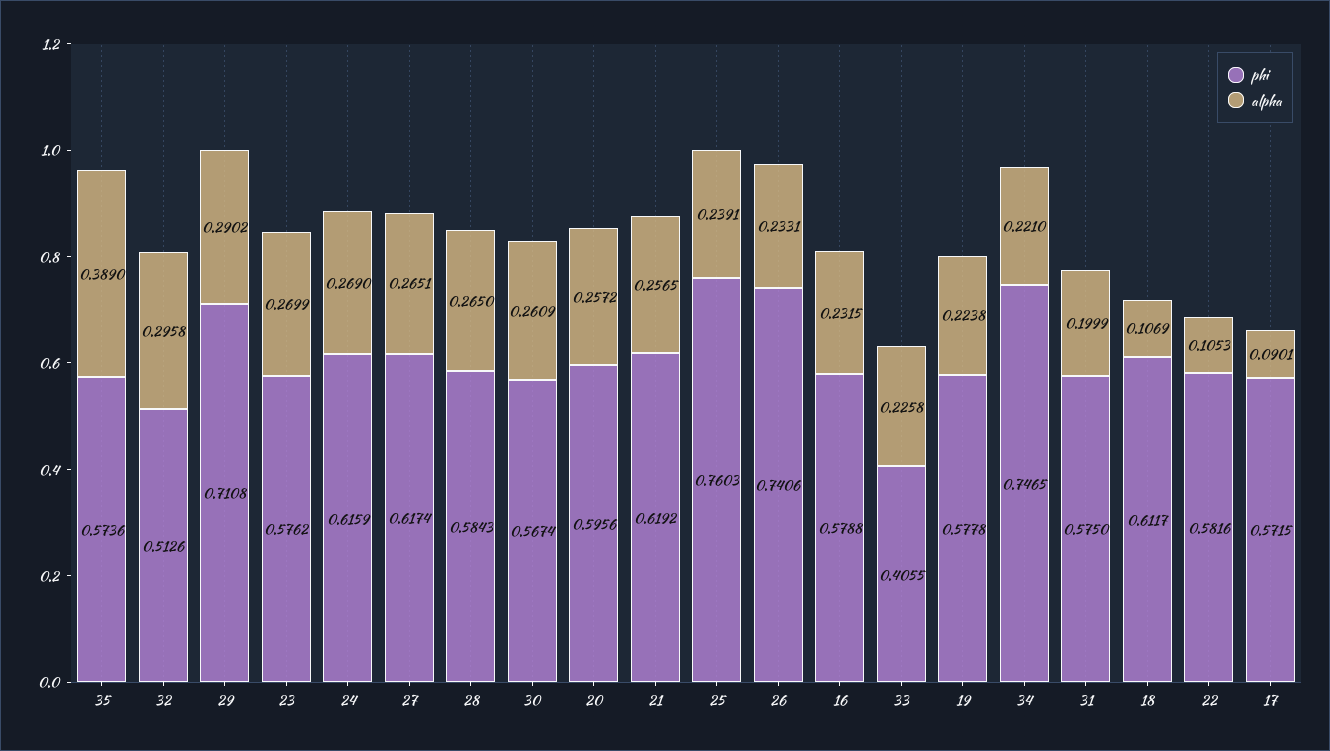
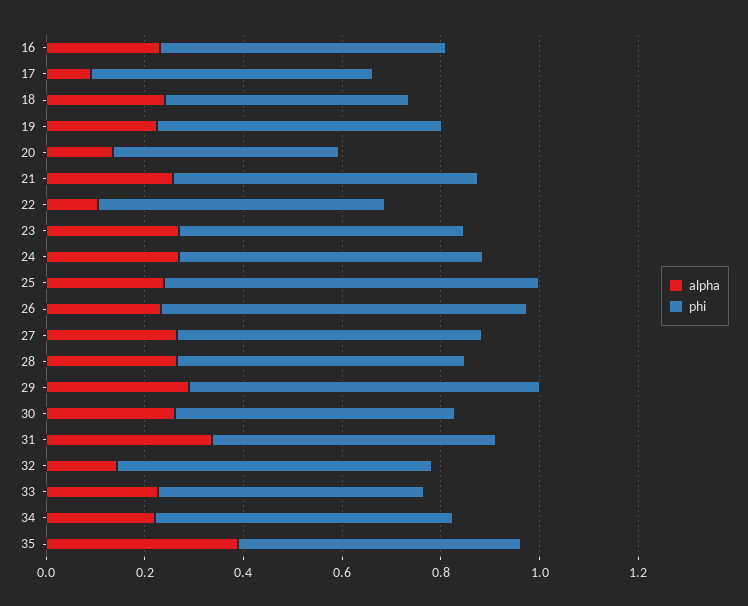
phi, 32: 0.5126 -> 0.65
alpha, 32: 0.2958 -> 0.15
phi, 20: 0.5956 -> 0.45
alpha, 20: 0.2572 -> 0.15
phi, 33: 0.4055 -> 0.55
phi, 34: 0.7465 -> 0.6
alpha, 31: 0.1999 -> 0.35
phi, 18: 0.6117 -> 0.5
alpha, 18: 0.1069 -> 0.25

